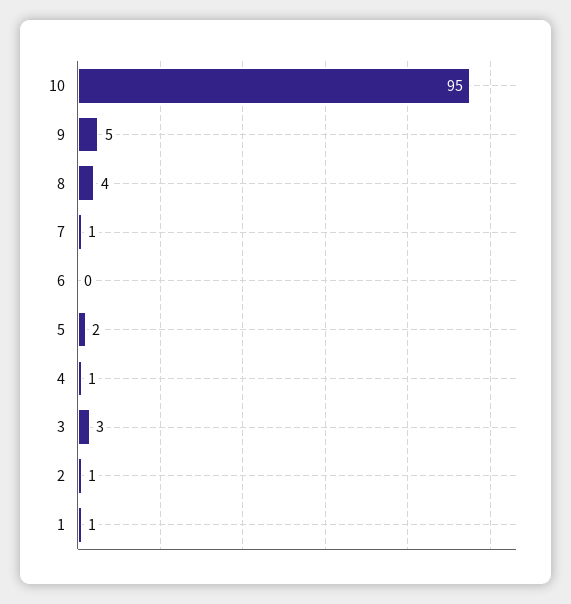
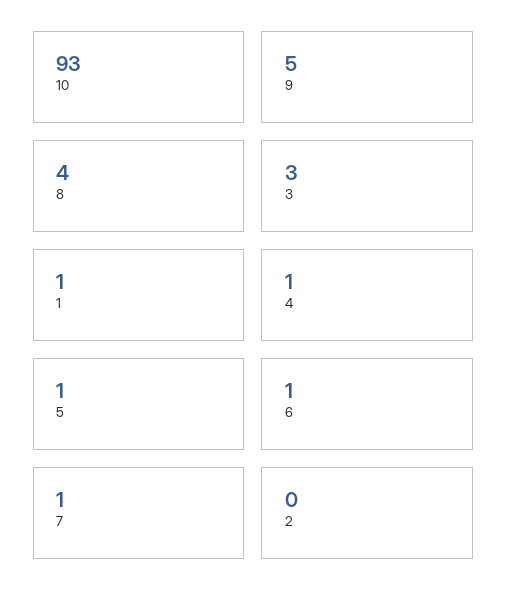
10: 95 -> 93
6: 0 -> 1
5: 2 -> 1
2: 1 -> 0

